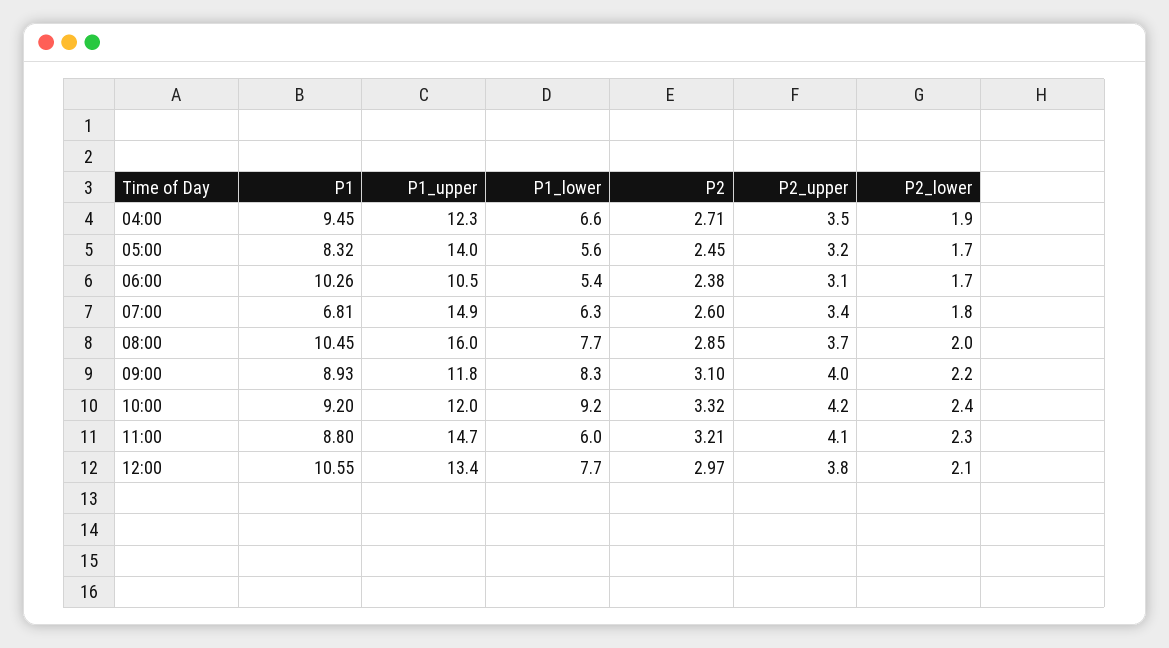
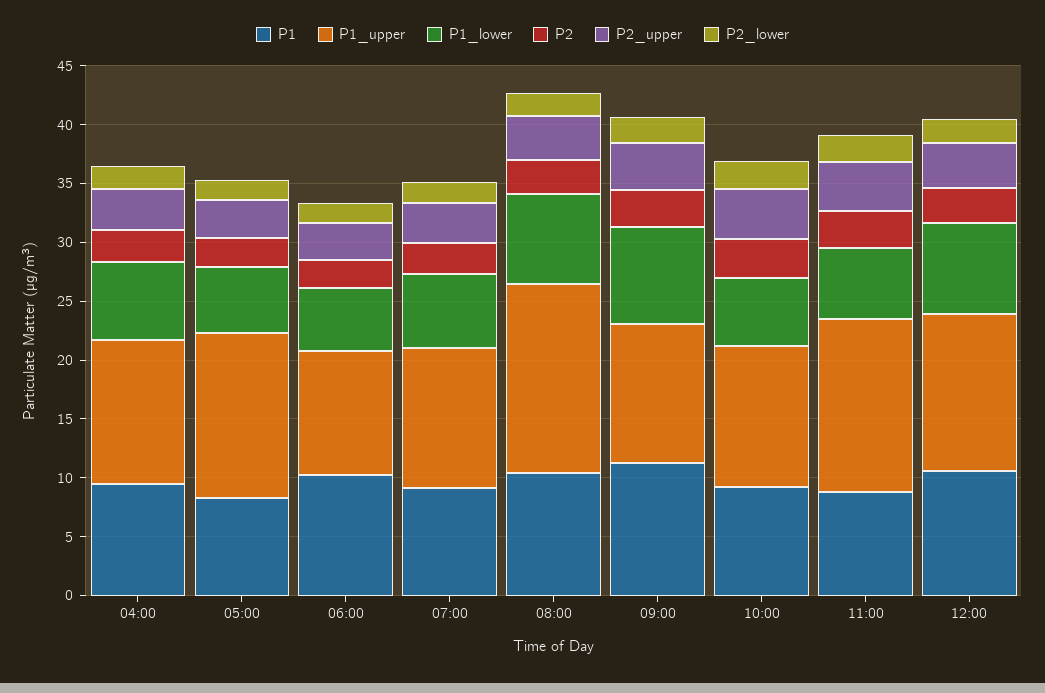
P1, 07:00: 6.81 -> 9
P1_upper, 07:00: 14.9 -> 12
P1, 09:00: 8.93 -> 11
P1_lower, 10:00: 9.2 -> 6

